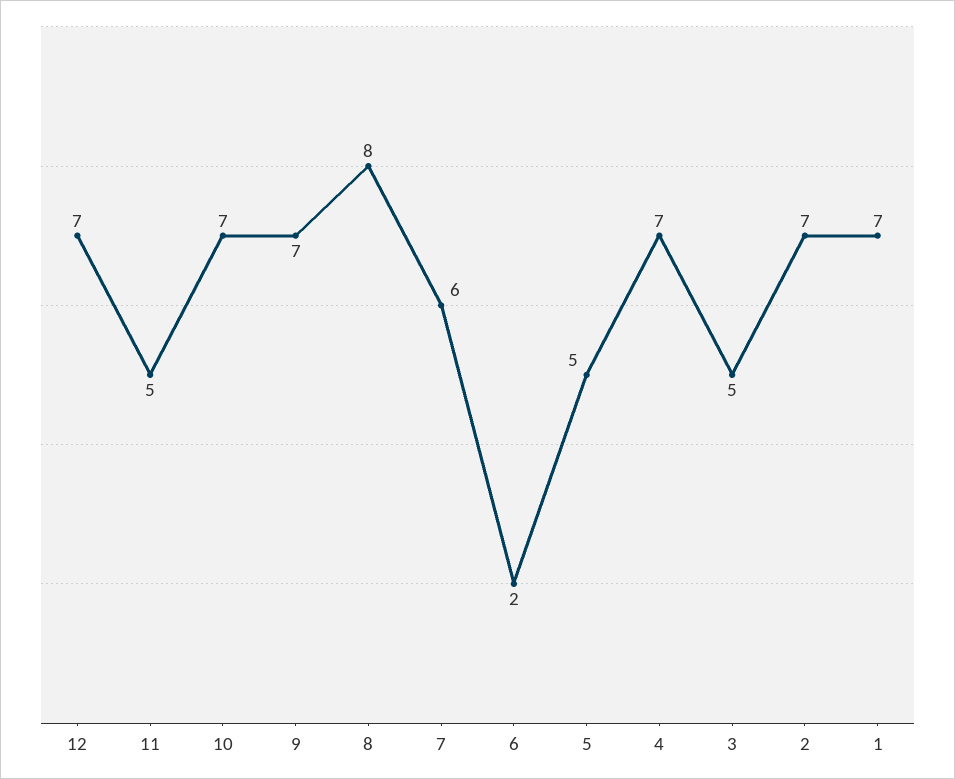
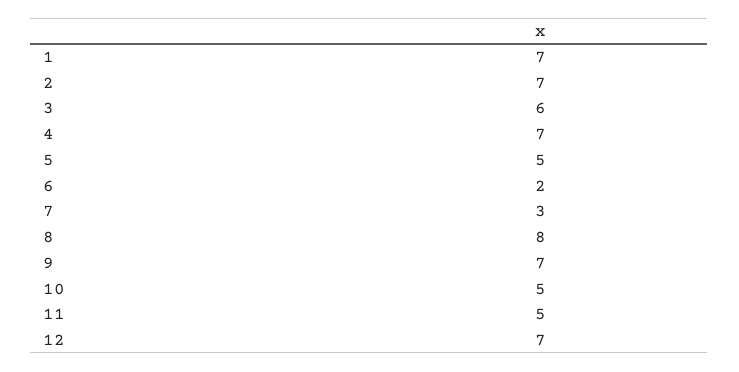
10: 7 -> 5
7: 6 -> 3
3: 5 -> 6

